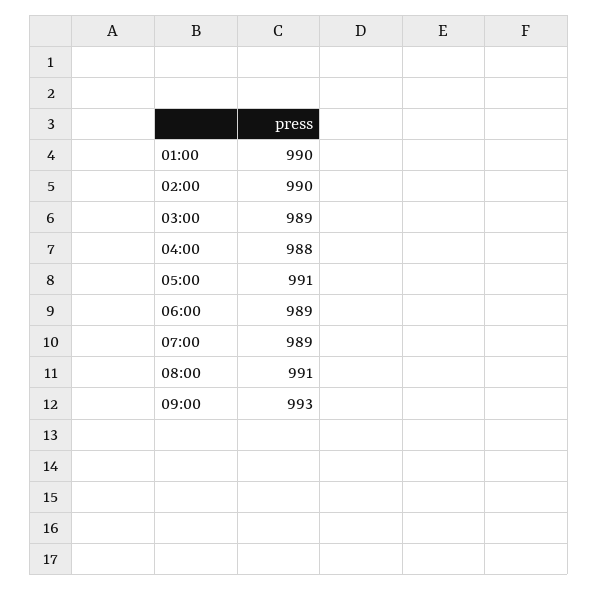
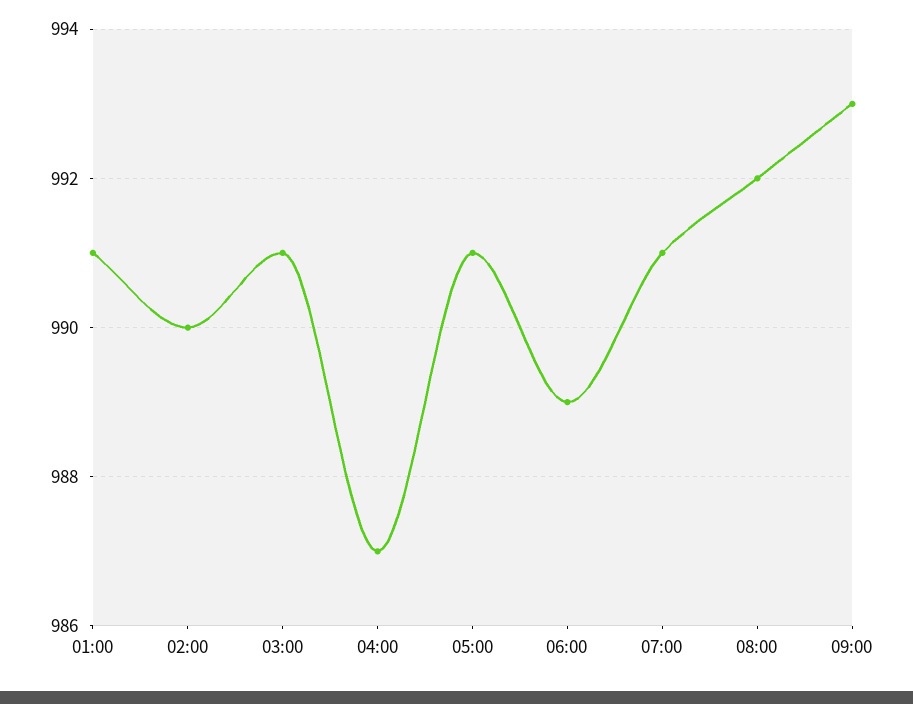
01:00: 990 -> 991
03:00: 989 -> 991
04:00: 988 -> 987
07:00: 989 -> 991
08:00: 991 -> 992

